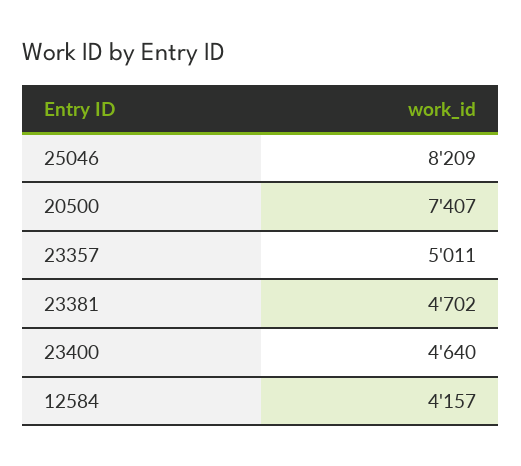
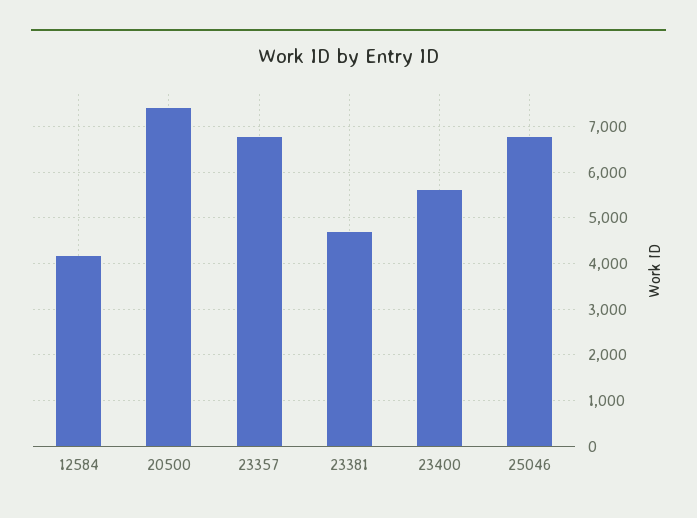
25046: 8209 -> 6800
23357: 5011 -> 6800
23400: 4640 -> 5600

